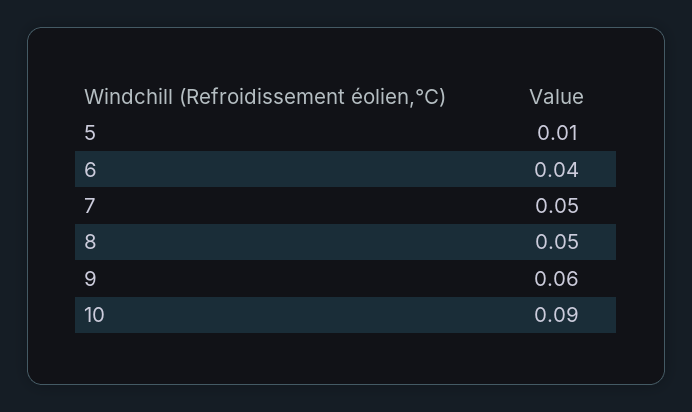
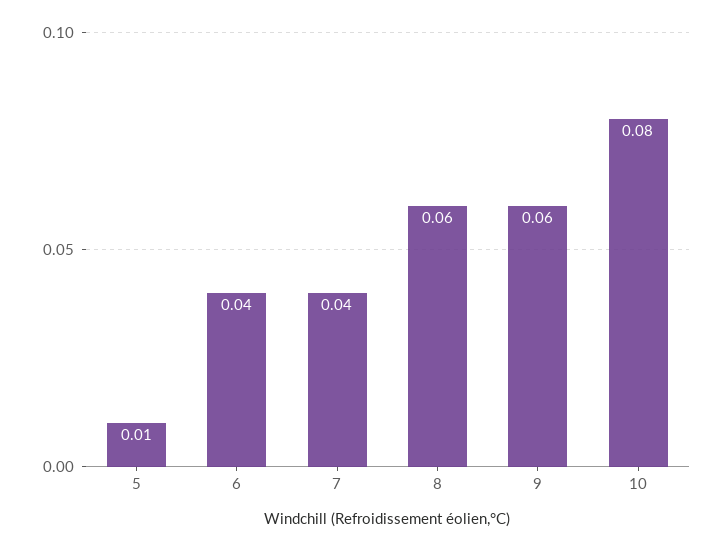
7: 0.05 -> 0.04
8: 0.05 -> 0.06
10: 0.09 -> 0.08

